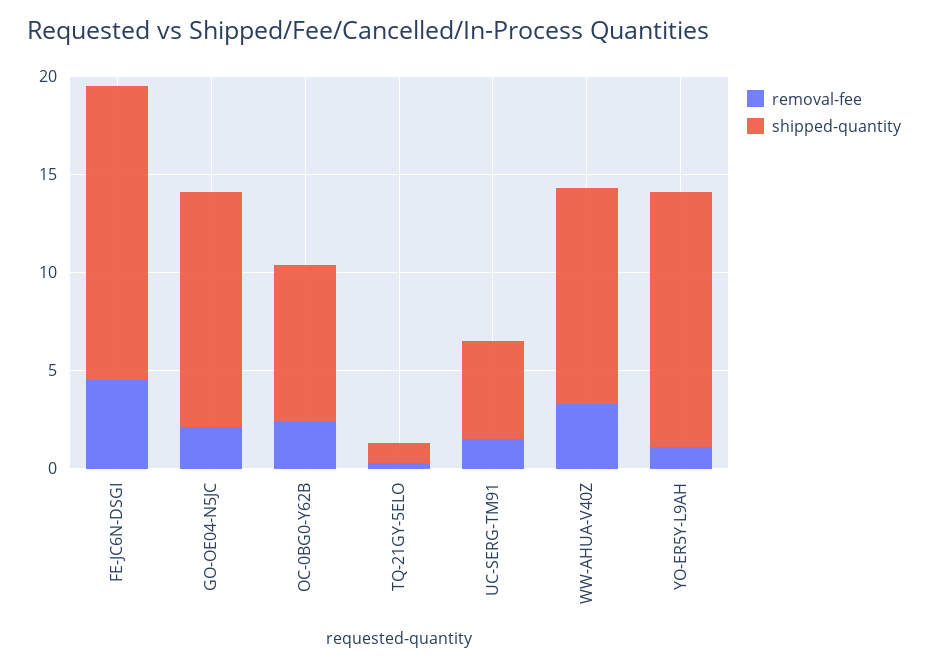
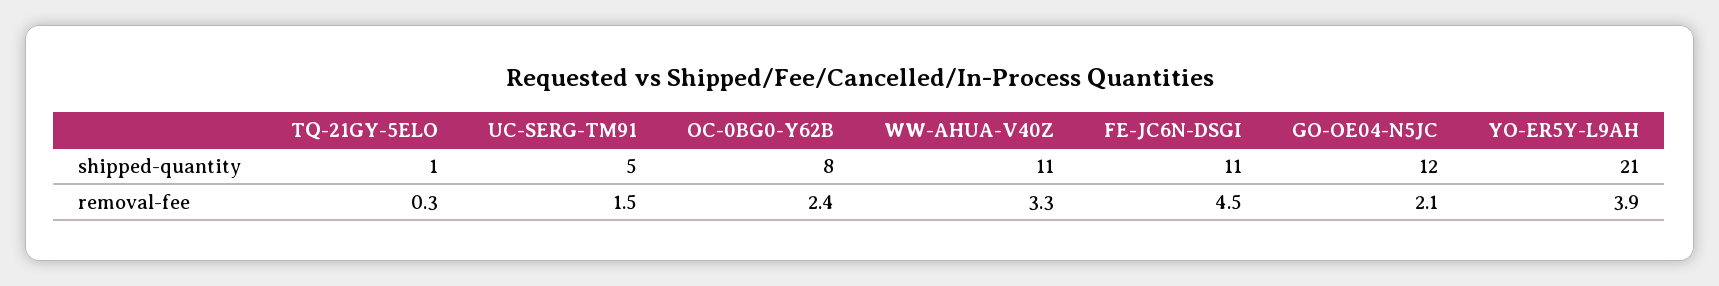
shipped-quantity, FE-JC6N-DSGI: 15 -> 11
removal-fee, YO-ER5Y-L9AH: 1 -> 3.9
shipped-quantity, YO-ER5Y-L9AH: 13 -> 21

